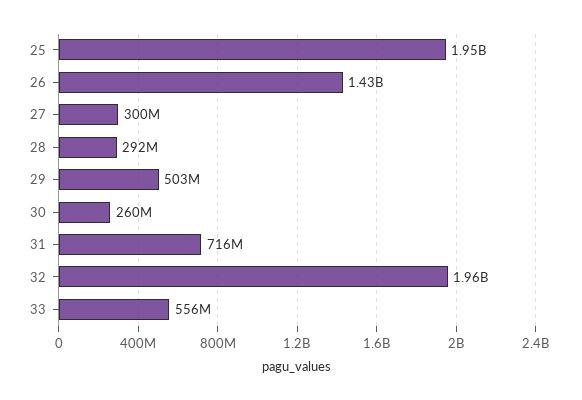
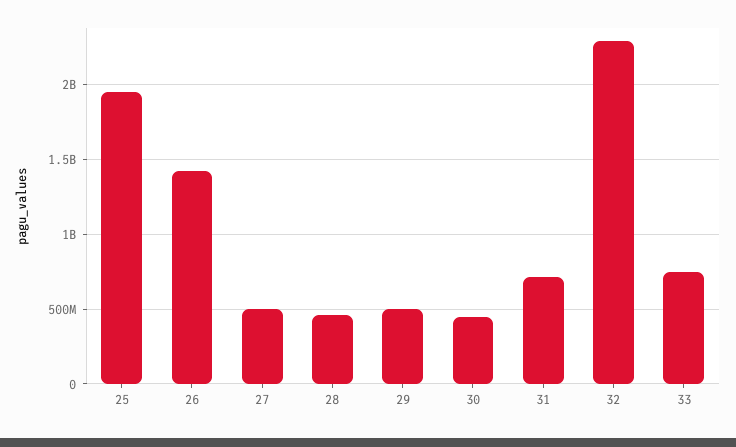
27: 300000000 -> 500000000
28: 292000000 -> 450000000
30: 260000000 -> 450000000
32: 1960000000 -> 2300000000
33: 556000000 -> 750000000

